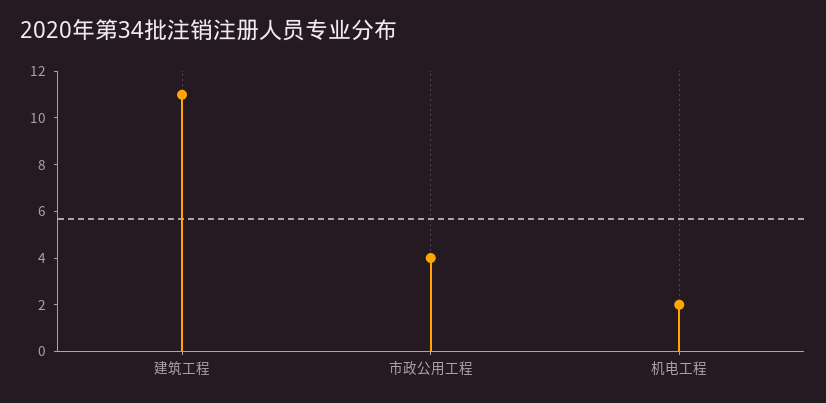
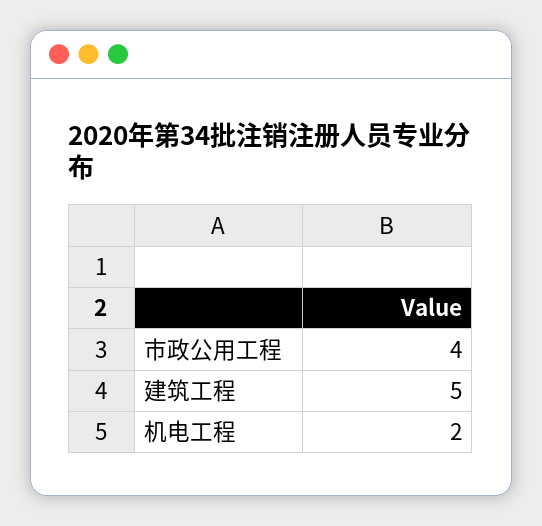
建筑工程: 11 -> 5

